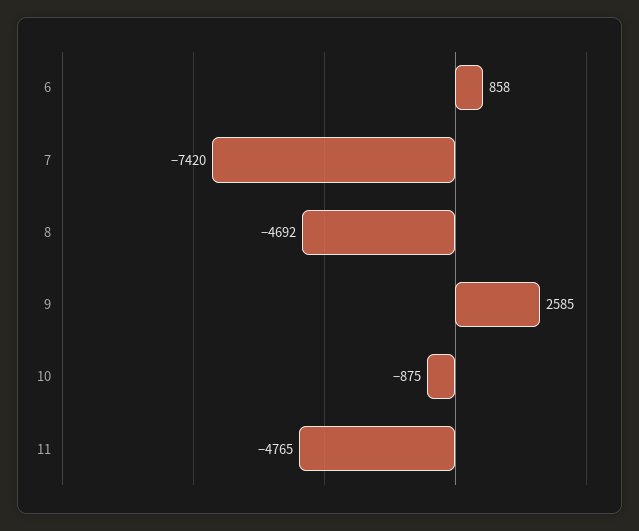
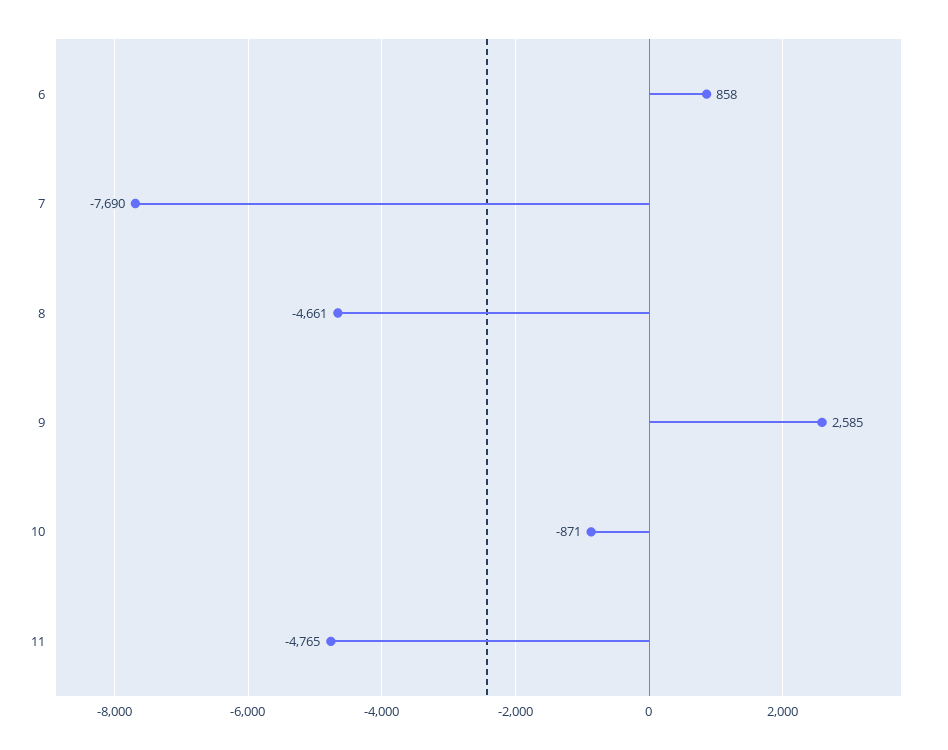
7: -7420 -> -7690
8: -4692 -> -4661
10: -875 -> -871

